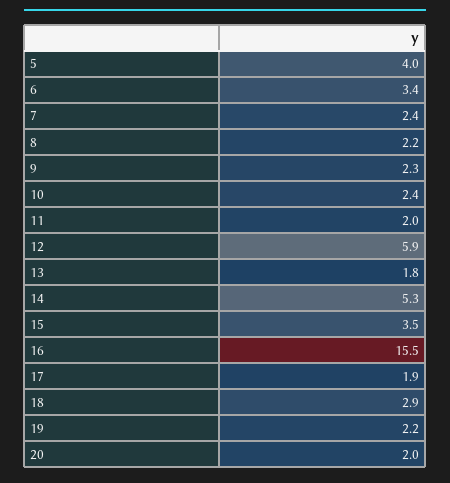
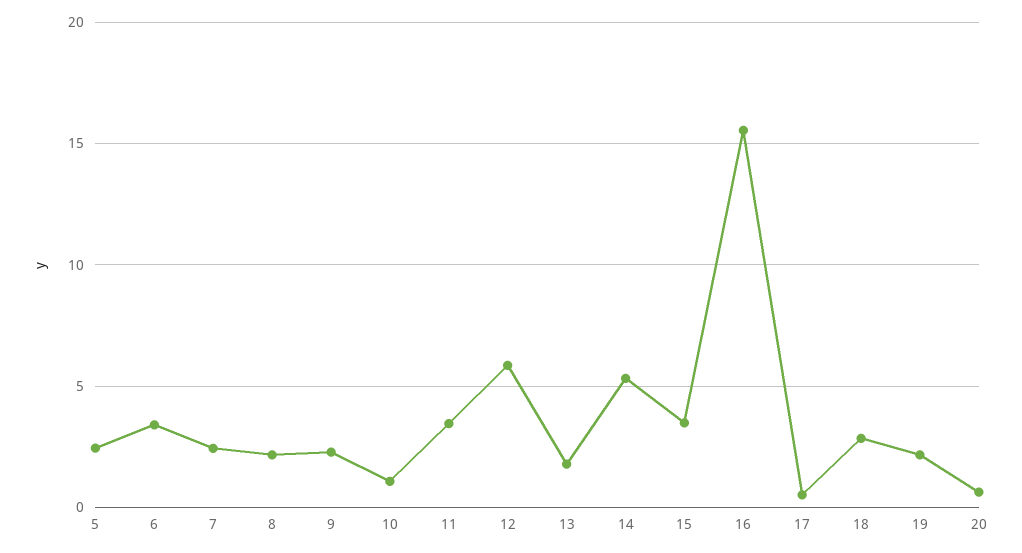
5: 4 -> 2.5
10: 2.4 -> 1
11: 2 -> 3.5
17: 1.9 -> 0.5
20: 2 -> 0.5

